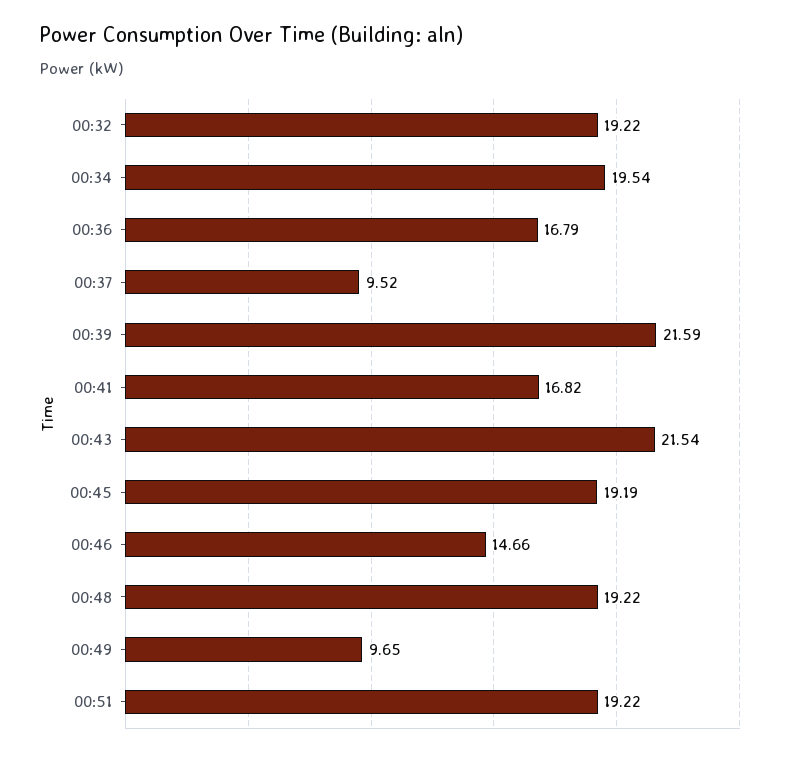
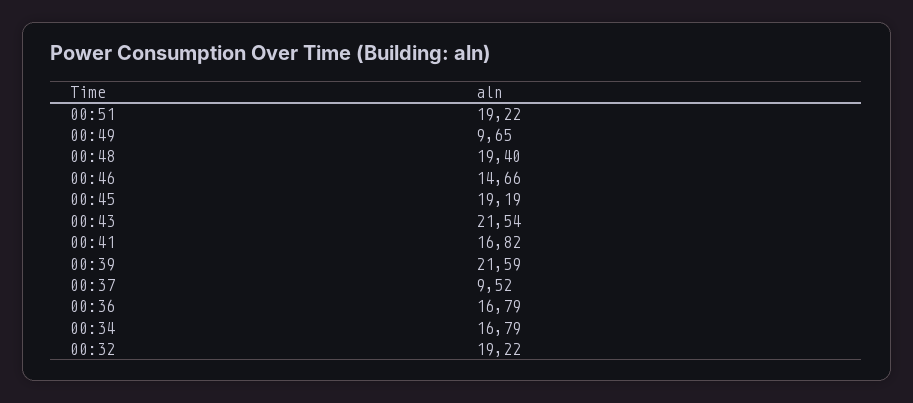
00:34: 19.54 -> 16.79
00:48: 19.22 -> 19.4

